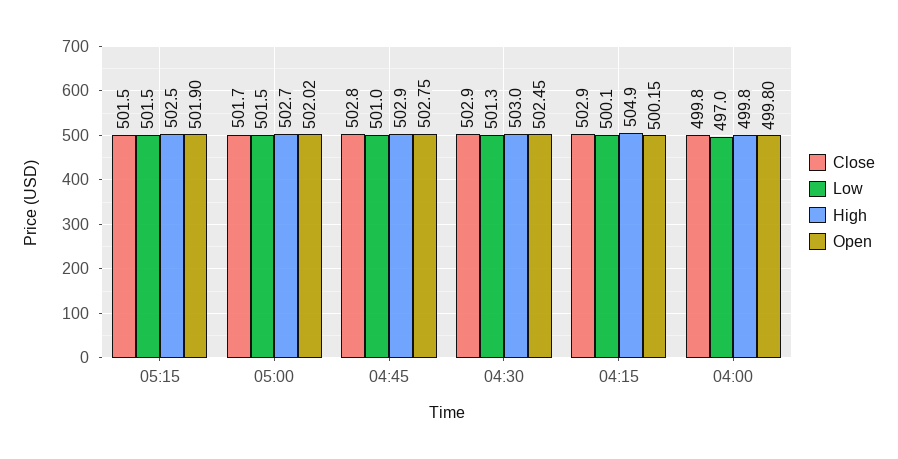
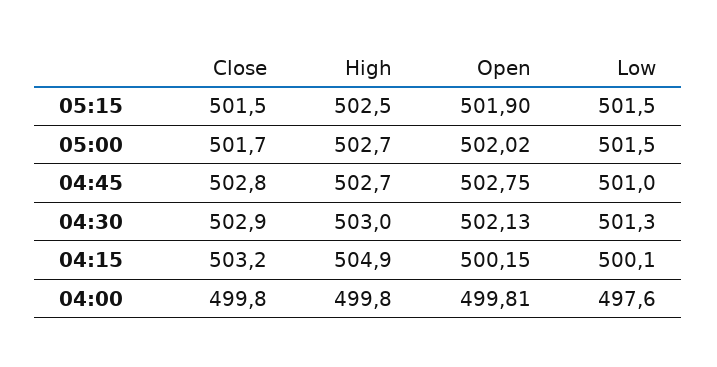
High, 04:45: 502.9 -> 502.7
Open, 04:30: 502.45 -> 502.13
Close, 04:15: 502.9 -> 503.2
Low, 04:00: 497 -> 497.6
Open, 04:00: 499.8 -> 499.81

